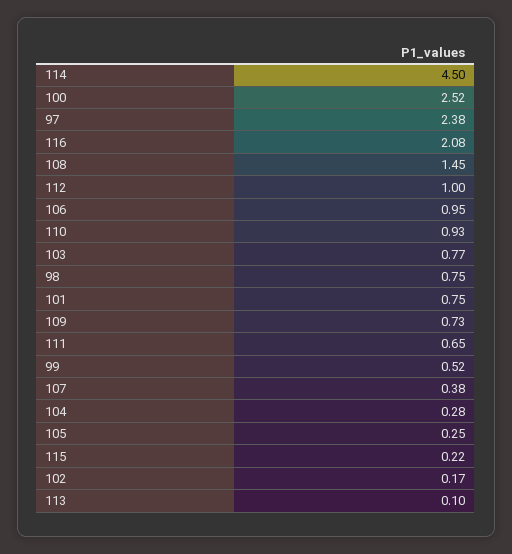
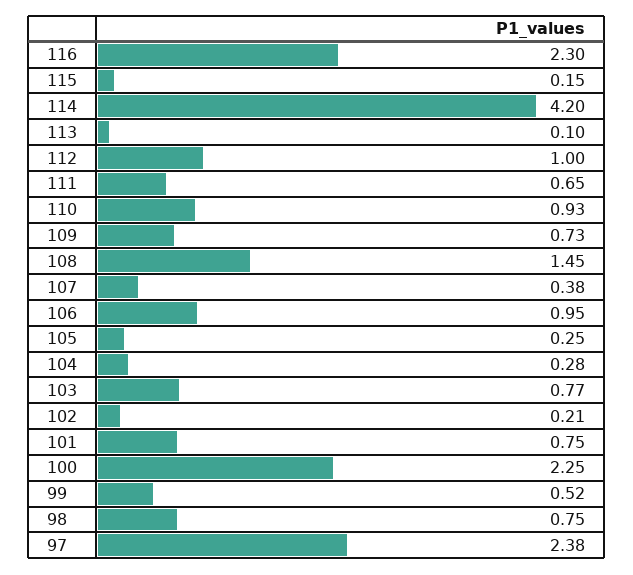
114: 4.5 -> 4.2
100: 2.52 -> 2.25
116: 2.08 -> 2.3
115: 0.22 -> 0.15
102: 0.17 -> 0.21

